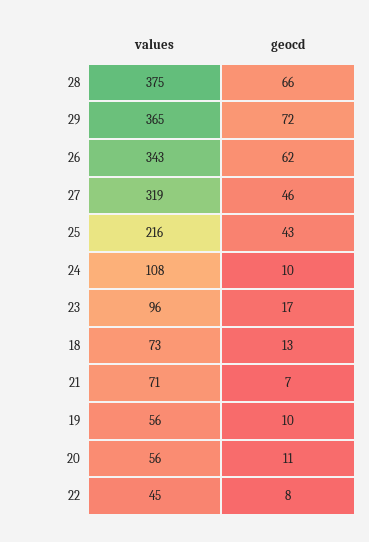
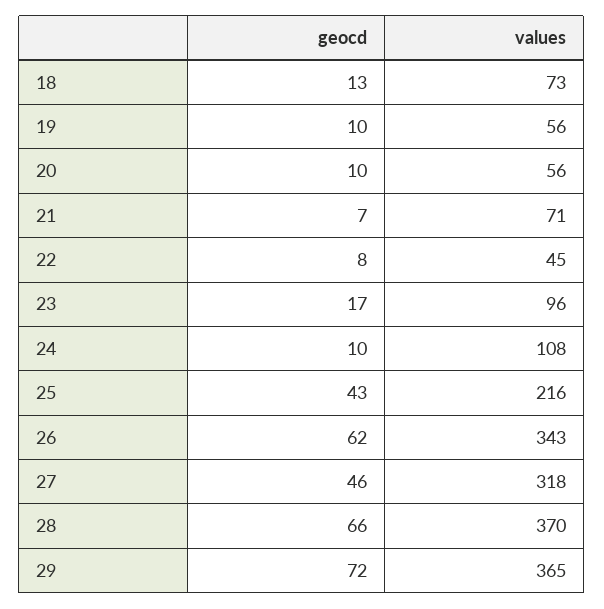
values, 28: 375 -> 370
values, 27: 319 -> 318
geocd, 20: 11 -> 10

